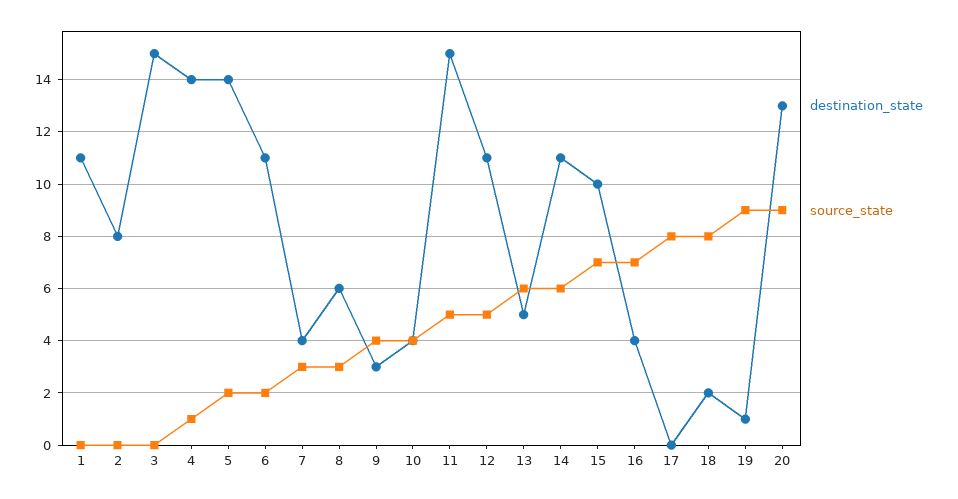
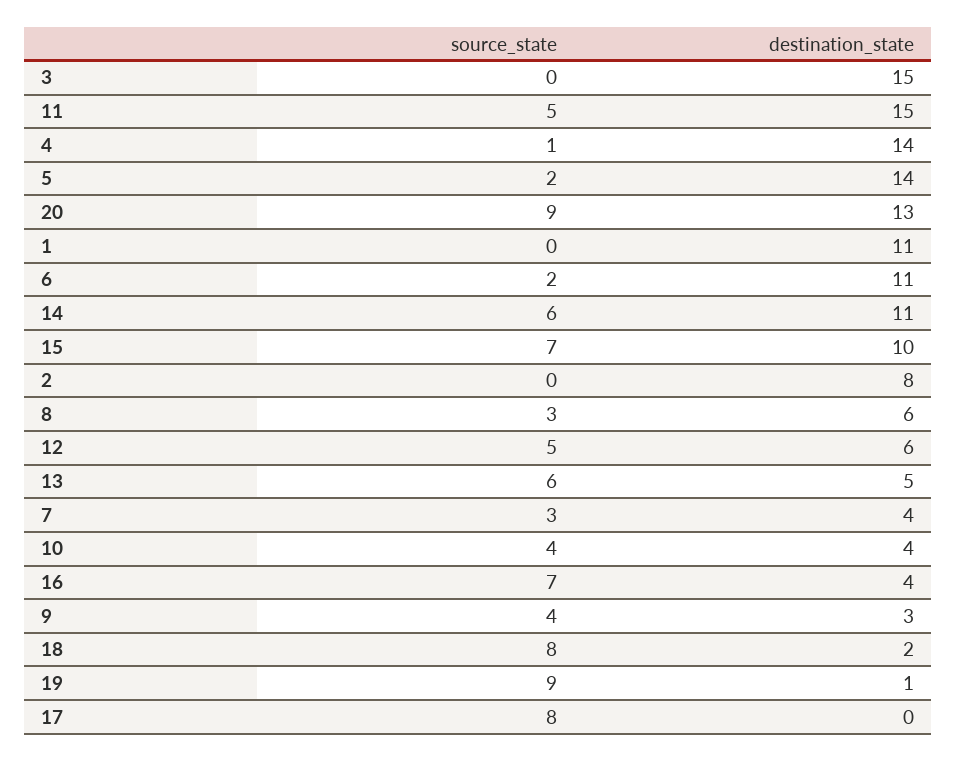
destination_state, 12: 11 -> 6

